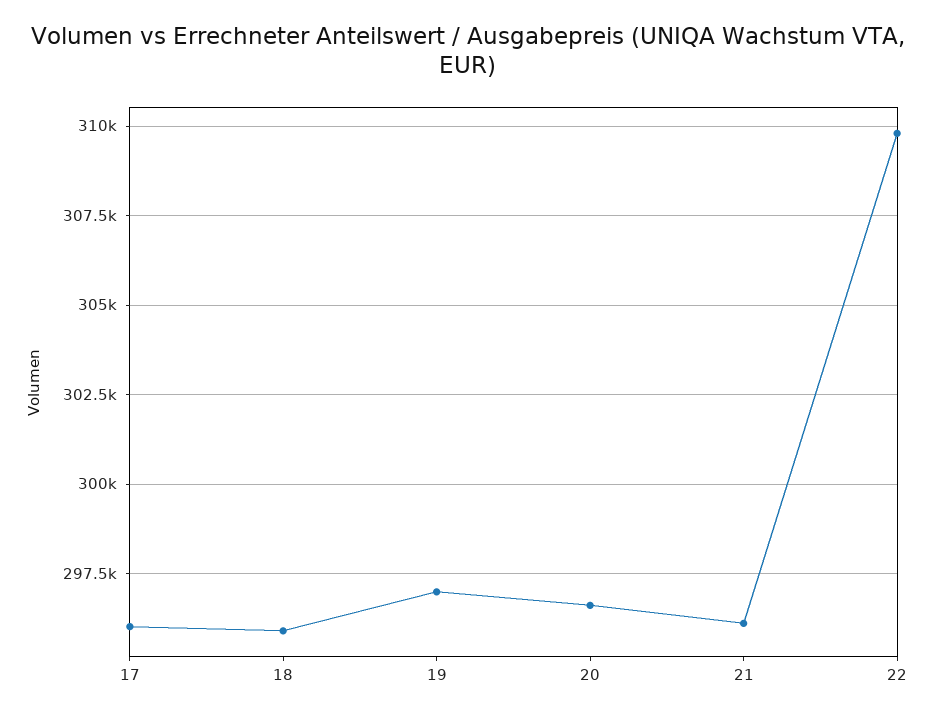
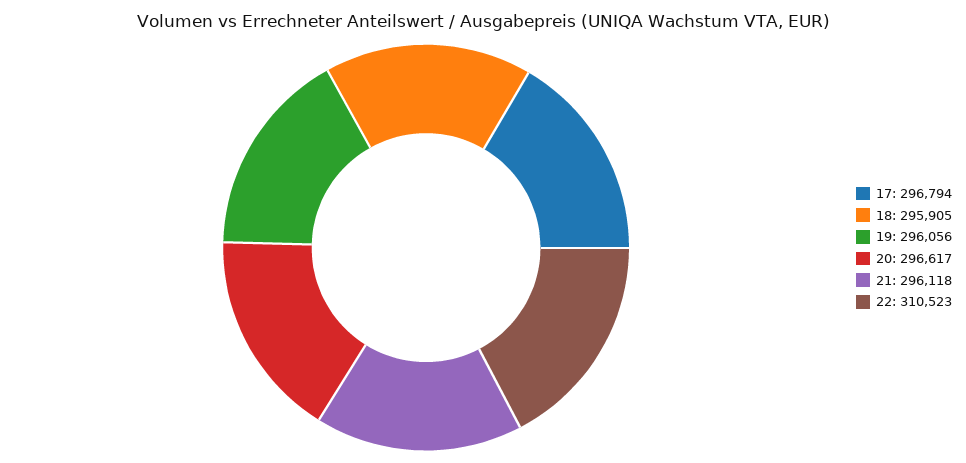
17: 296000 -> 296794
19: 297000 -> 296056
22: 309750 -> 310523

